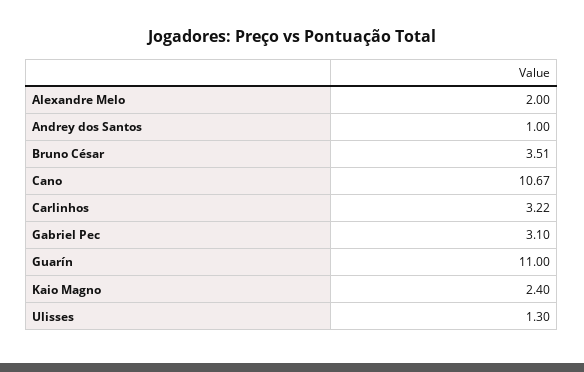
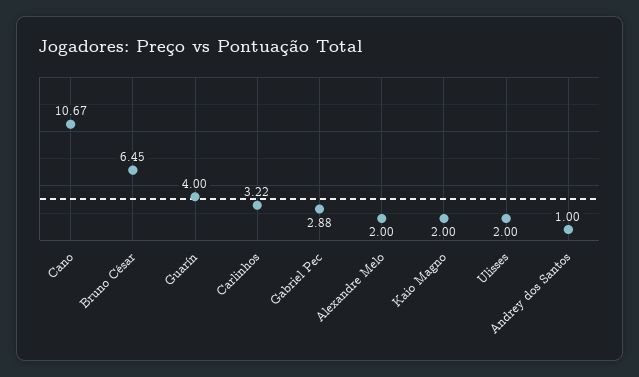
Bruno César: 3.51 -> 6.45
Gabriel Pec: 3.1 -> 2.88
Guarín: 11 -> 4
Kaio Magno: 2.4 -> 2
Ulisses: 1.3 -> 2

